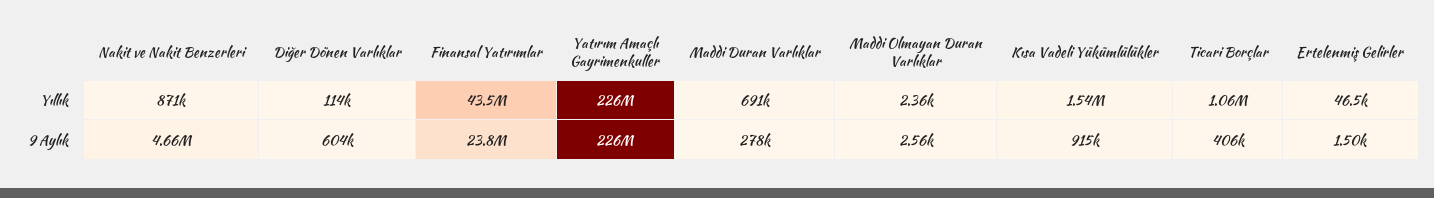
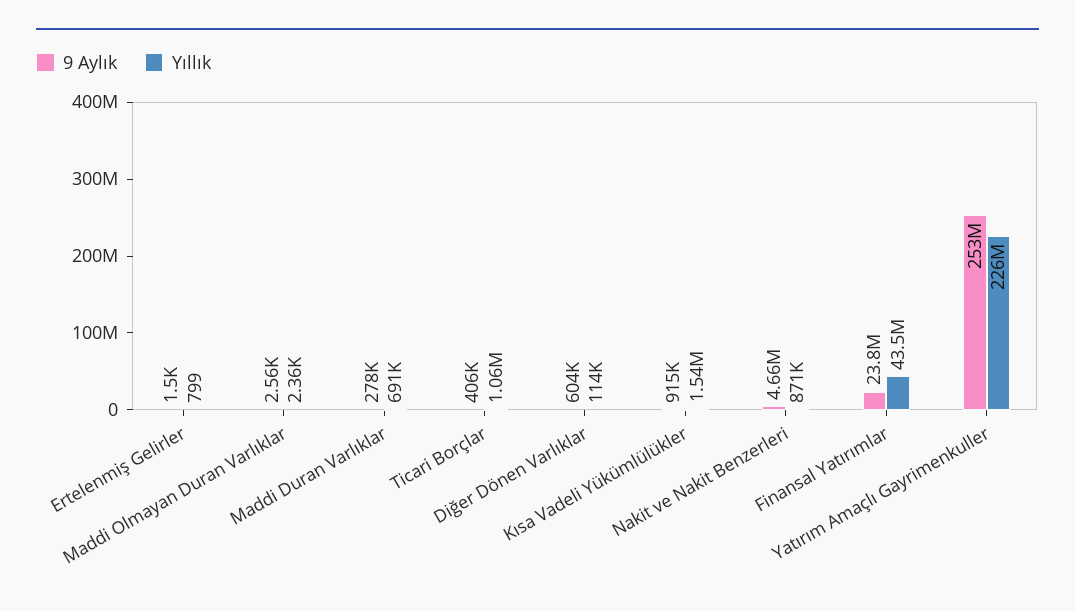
Yıllık, Ertelenmiş Gelirler: 46500 -> 799
9 Aylık, Yatırım Amaçlı Gayrimenkuller: 226000000 -> 253000000

